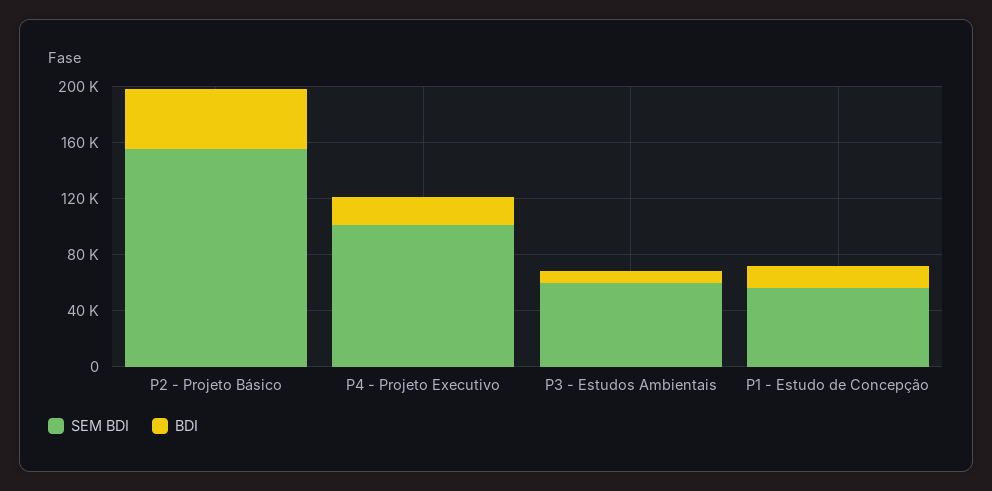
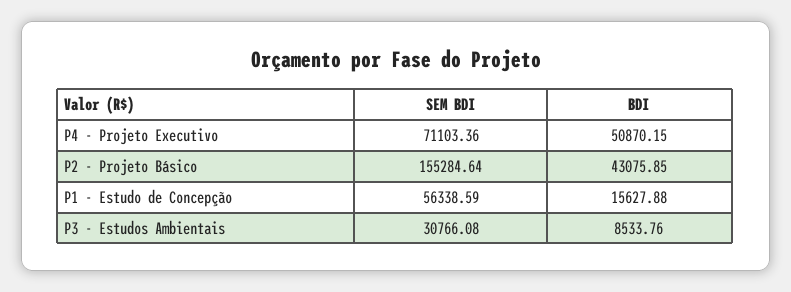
SEM BDI, P4 - Projeto Executivo: 100000 -> 71103.36
BDI, P4 - Projeto Executivo: 20000 -> 50870.15
SEM BDI, P3 - Estudos Ambientais: 60000 -> 30766.08

